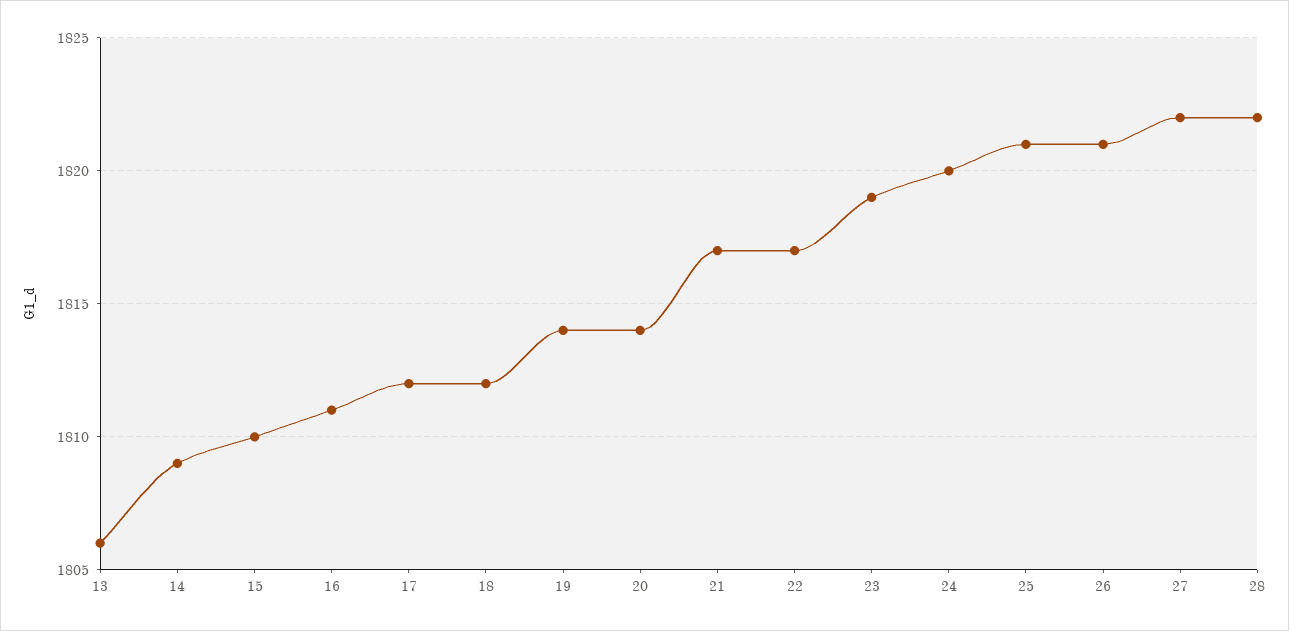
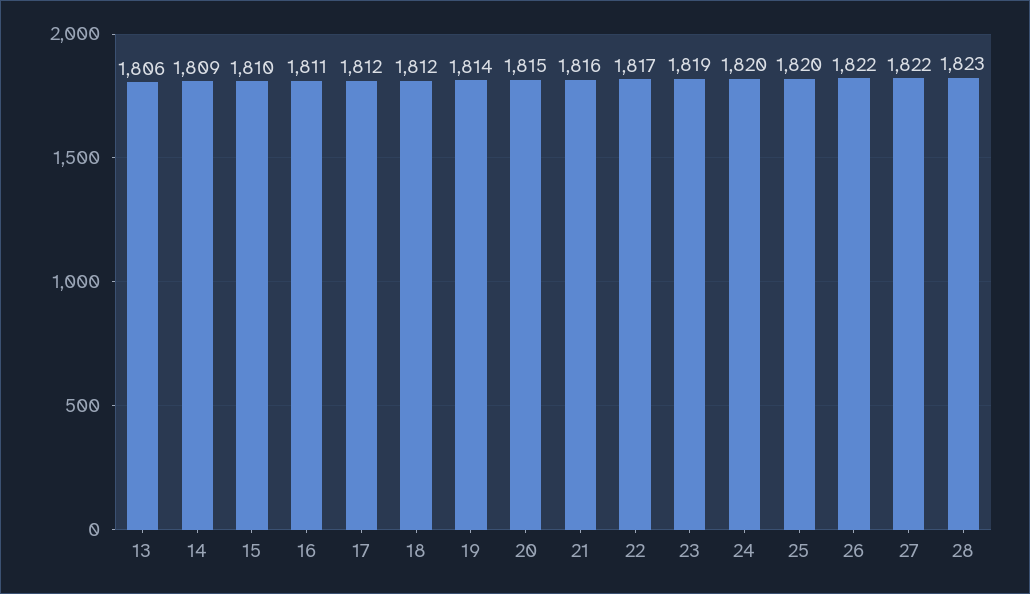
20: 1814 -> 1815
21: 1817 -> 1816
25: 1821 -> 1820
26: 1821 -> 1822
28: 1822 -> 1823

